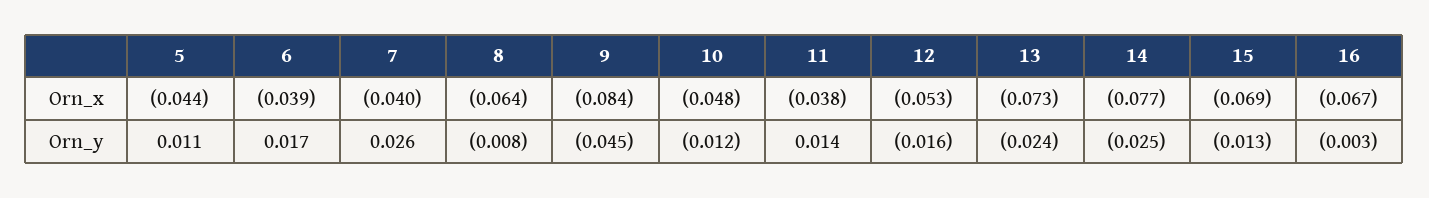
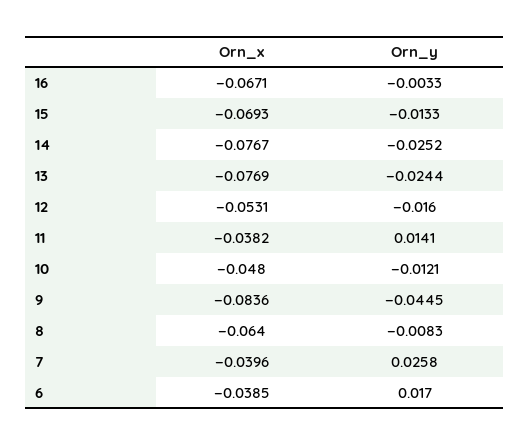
5, Orn_x: -0.044 -> none
13, Orn_x: -0.073 -> -0.0769
5, Orn_y: 0.011 -> none

